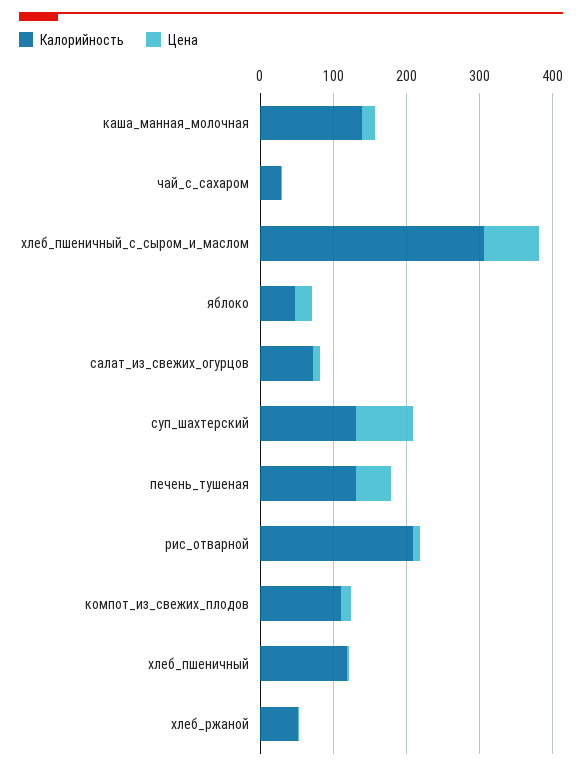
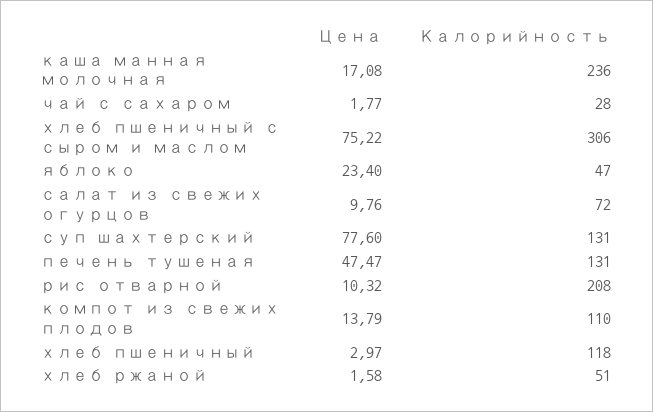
Калорийность, каша_манная_молочная: 140 -> 236

